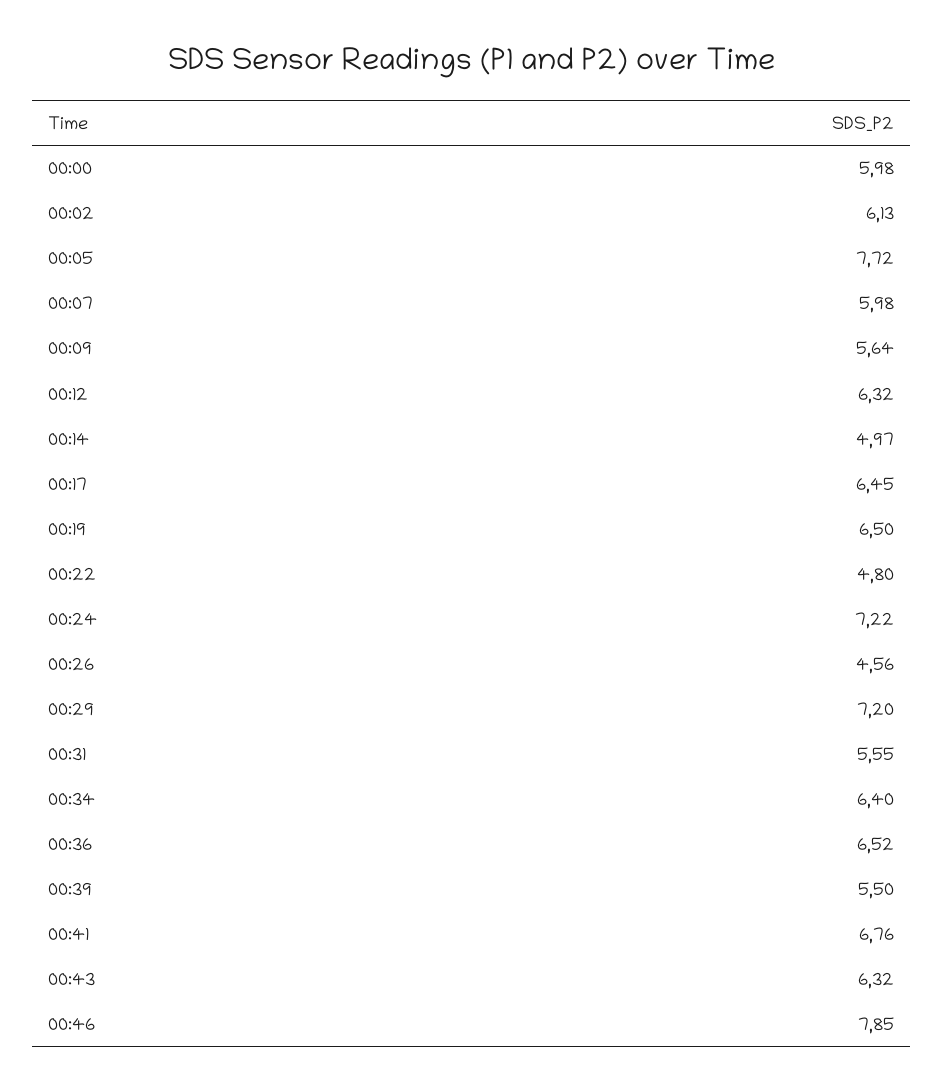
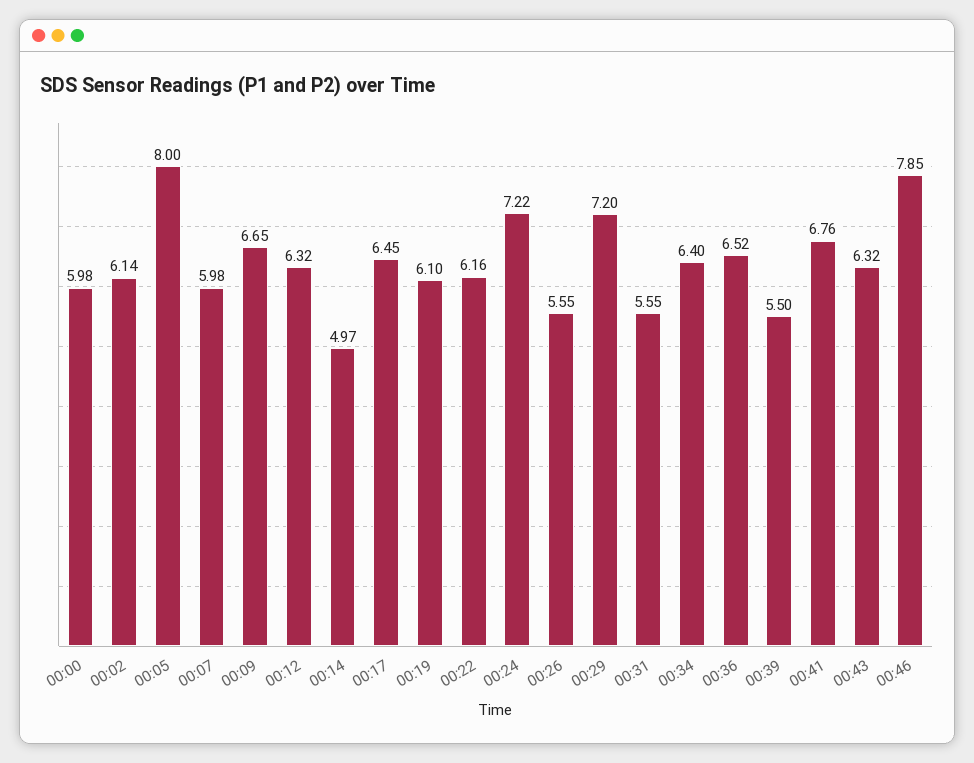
00:02: 6.13 -> 6.14
00:05: 7.72 -> 8
00:09: 5.64 -> 6.65
00:19: 6.5 -> 6.1
00:22: 4.8 -> 6.16
00:26: 4.56 -> 5.55

